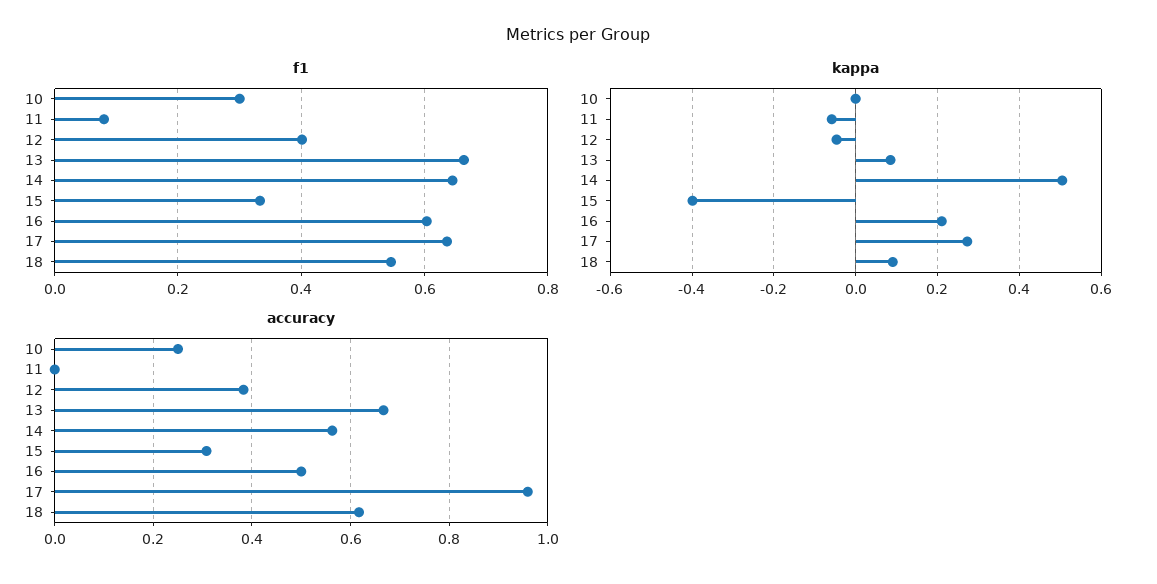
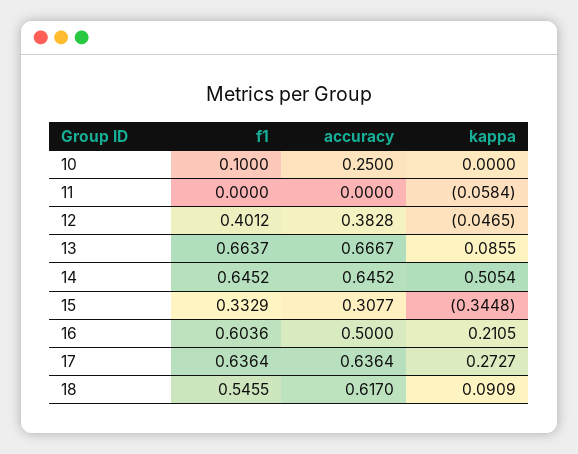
f1, 10: 0.3 -> 0.1
f1, 11: 0.08 -> 0
kappa, 15: -0.4 -> -0.3448
accuracy, 14: 0.56 -> 0.6452
accuracy, 17: 0.96 -> 0.6364

